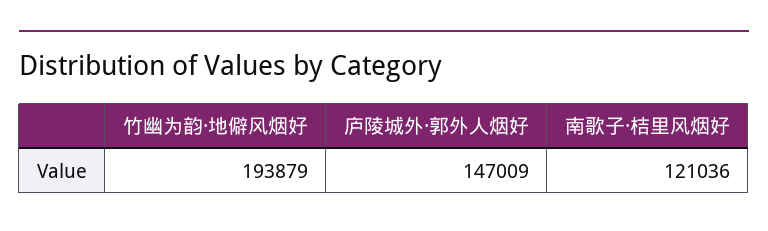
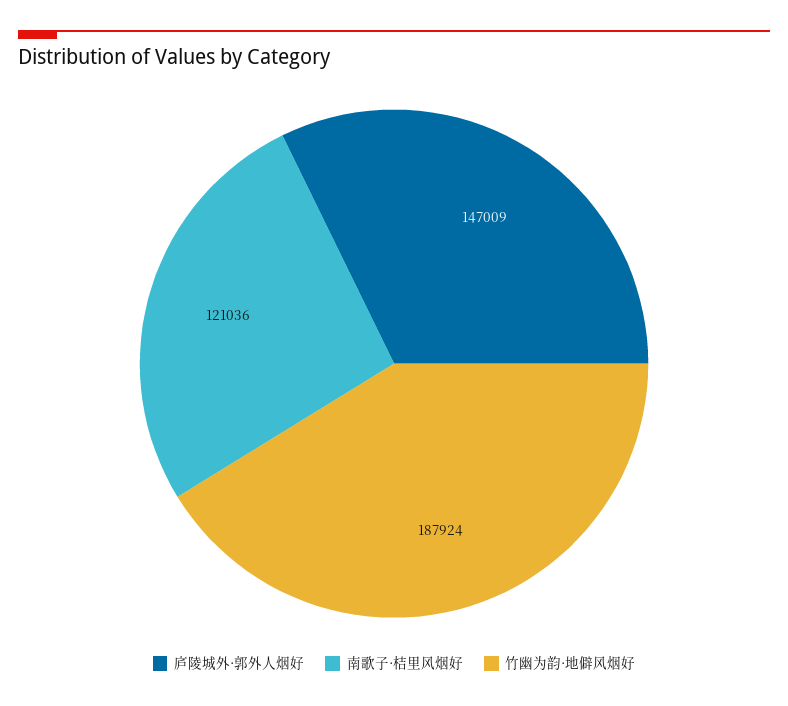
竹幽为韵·地僻风烟好: 193879 -> 187924

